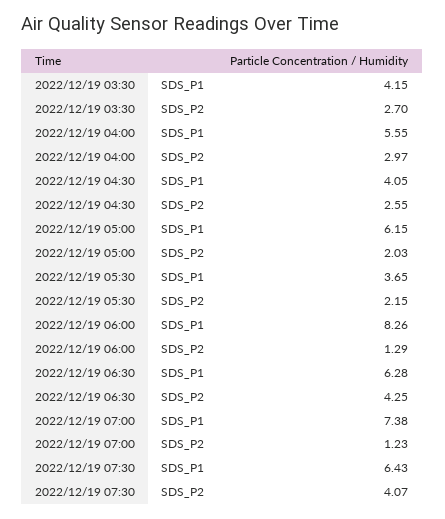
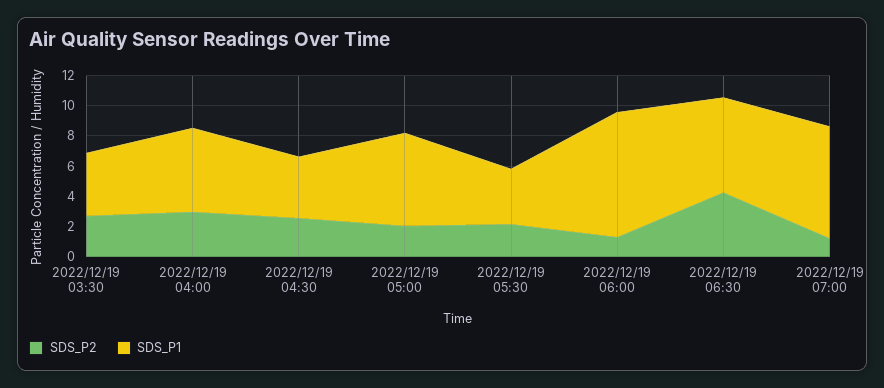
SDS_P1, 2022/12/19 07:30: 6.43 -> none
SDS_P2, 2022/12/19 07:30: 4.07 -> none

